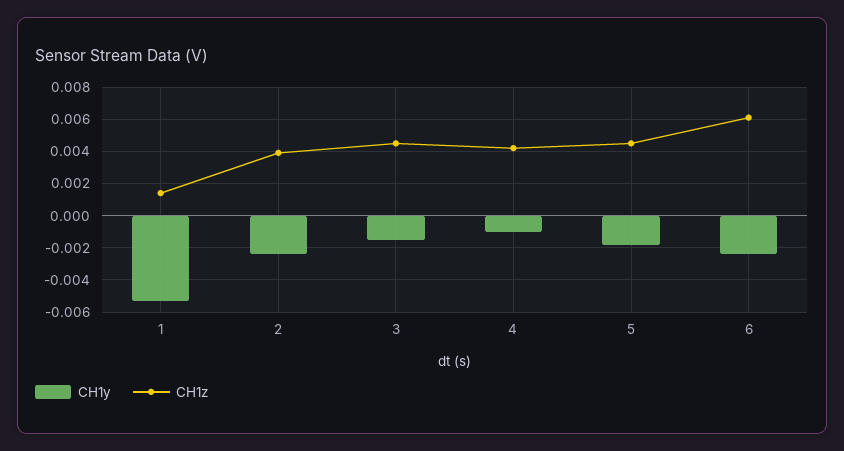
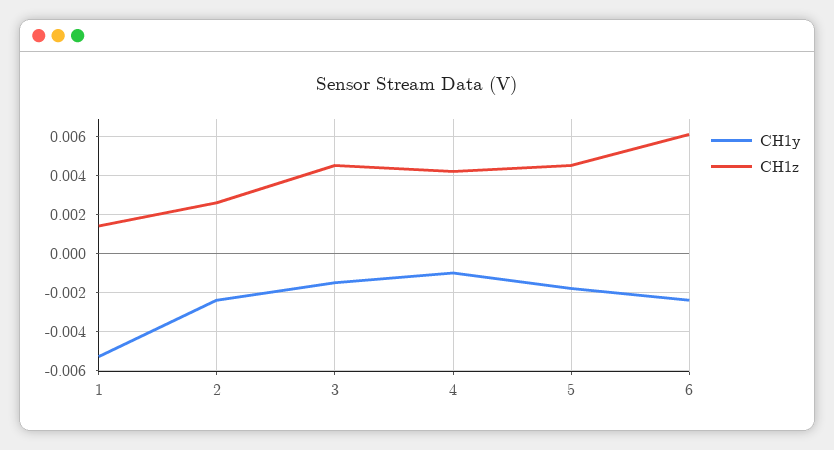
CH1z, 2: 0.004 -> 0.0025

